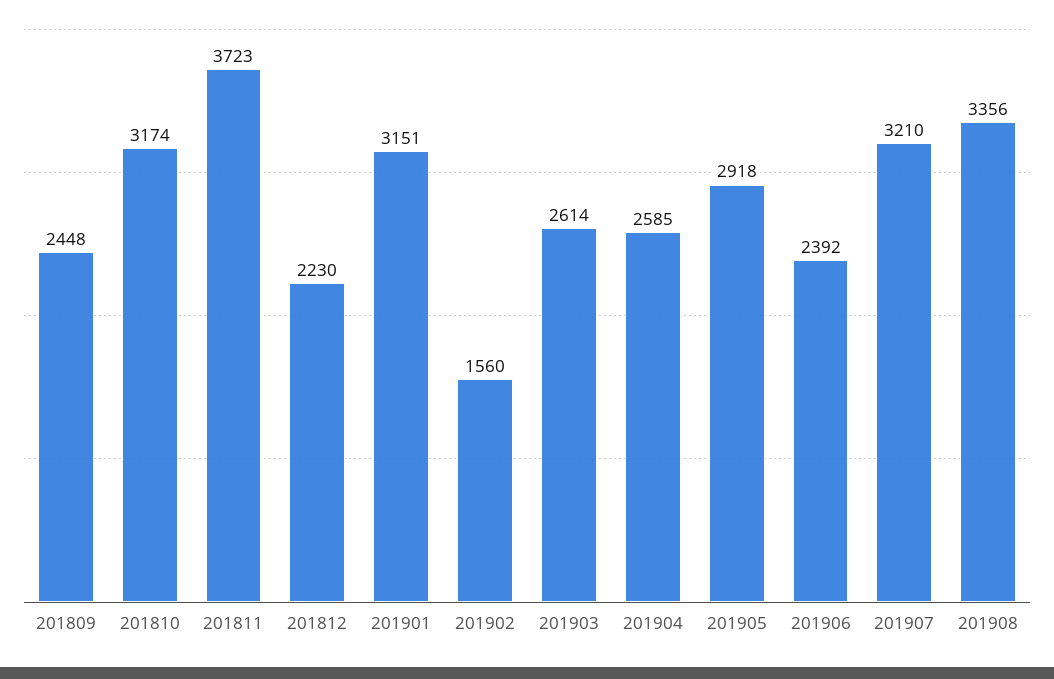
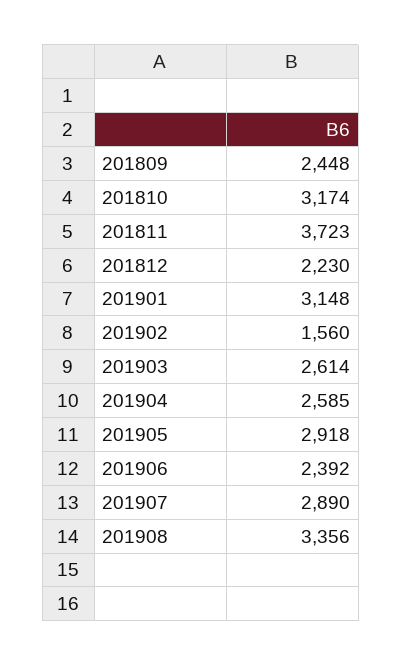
201901: 3151 -> 3148
201907: 3210 -> 2890

